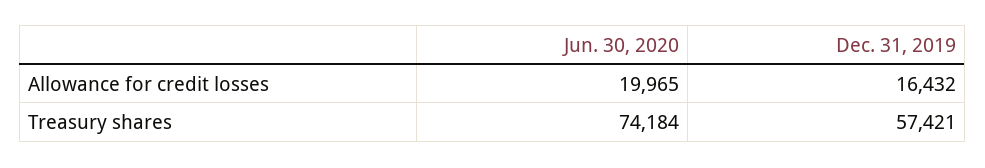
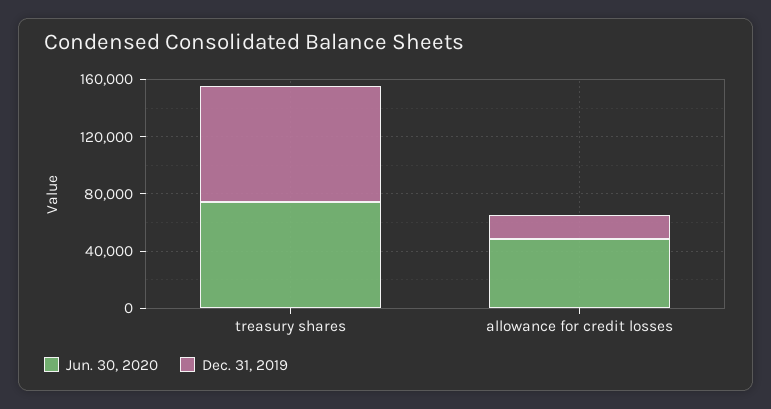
Jun. 30, 2020, Allowance for credit losses: 19965 -> 50000
Dec. 31, 2019, Treasury shares: 57421 -> 80000

